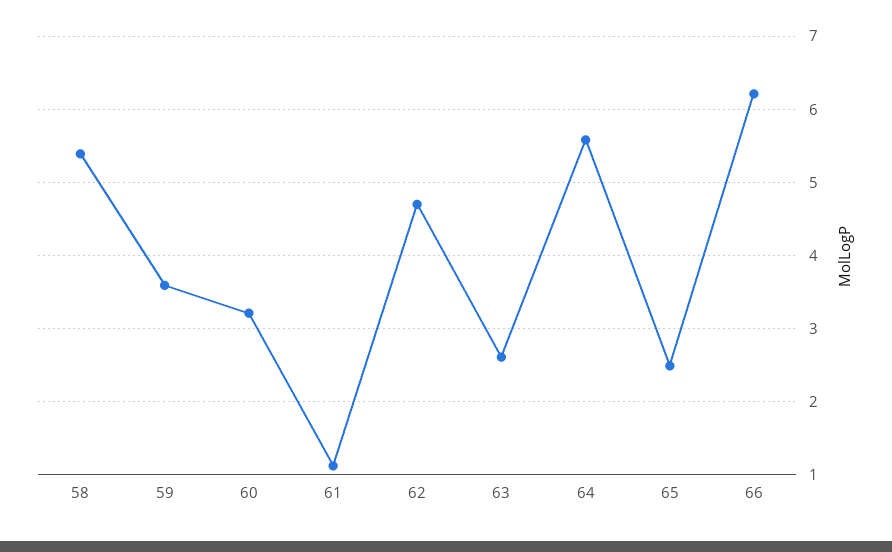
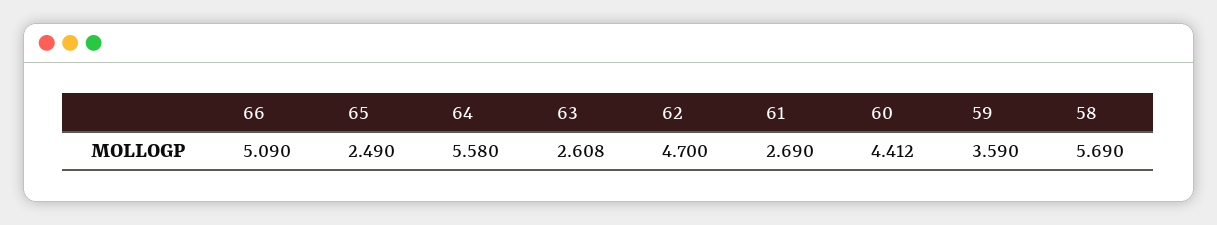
58: 5.4 -> 5.69
60: 3.2 -> 4.412
61: 1.1 -> 2.69
66: 6.2 -> 5.09

